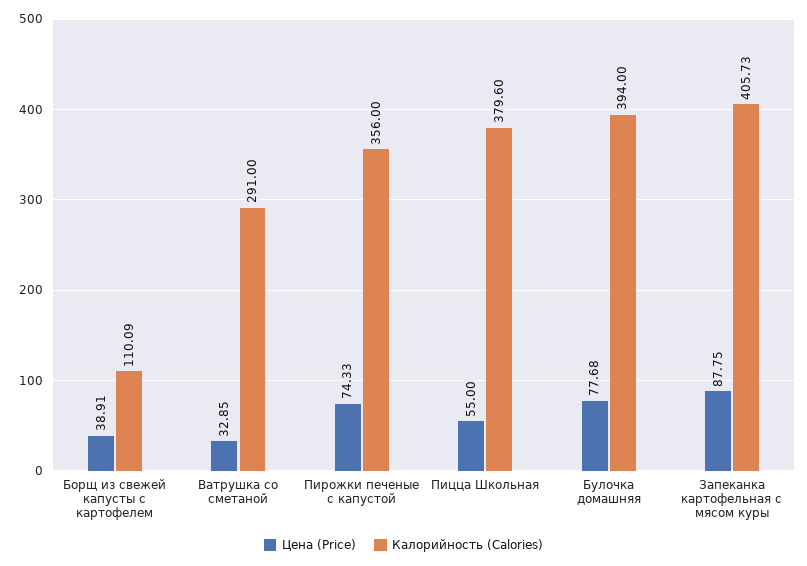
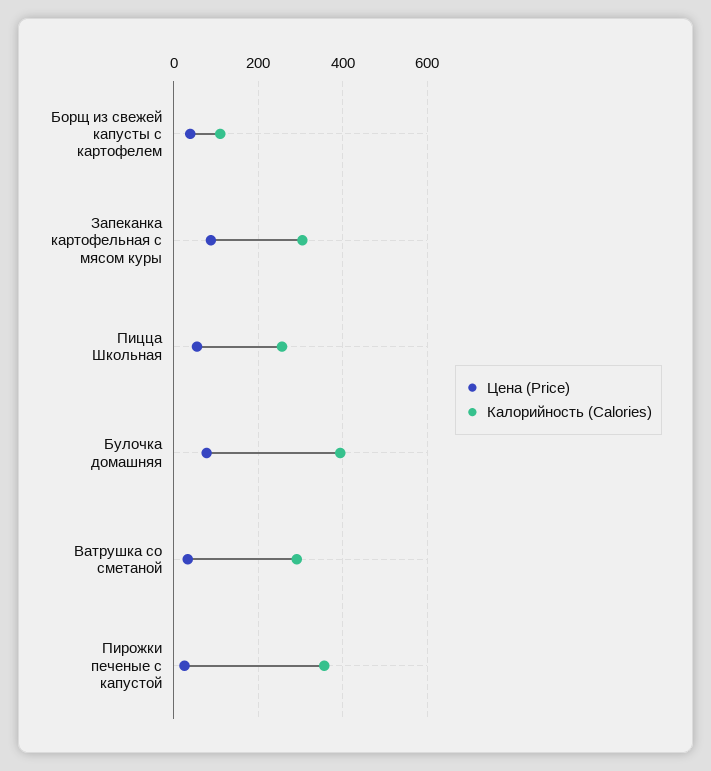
Цена (Price), Пирожки печеные с капустой: 74.33 -> 20
Калорийность (Calories), Пицца Школьная: 379.6 -> 260
Калорийность (Calories), Запеканка картофельная с мясом куры: 405.73 -> 300

